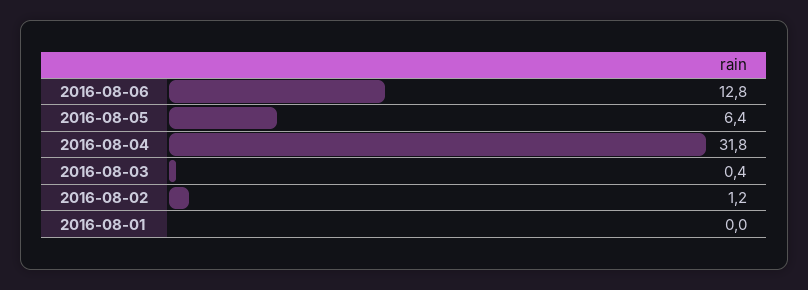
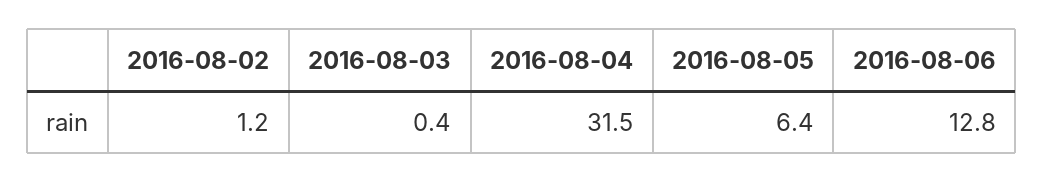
2016-08-04: 31.8 -> 31.5
2016-08-01: 0 -> none

